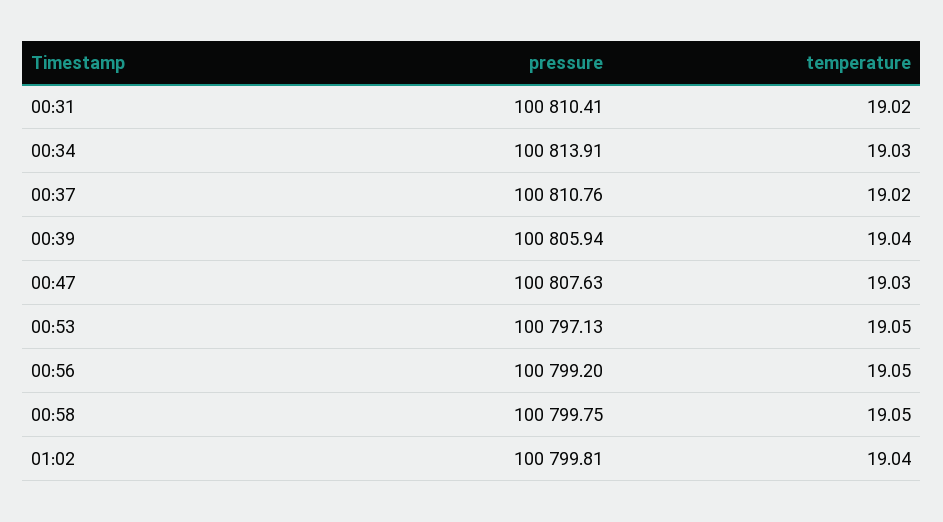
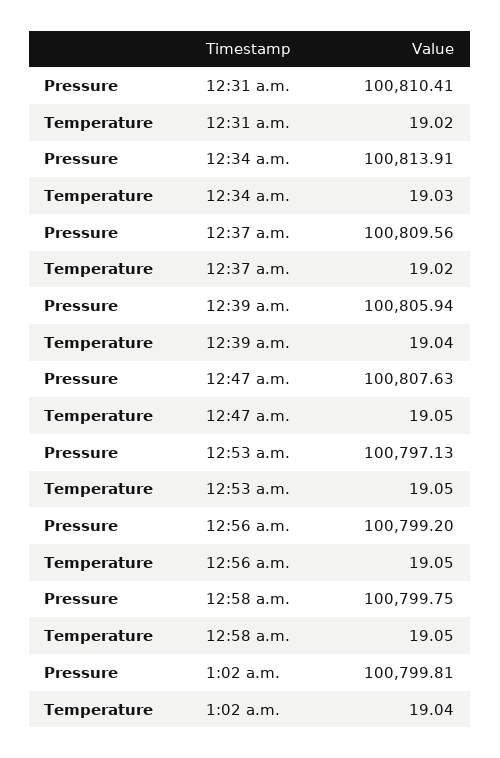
pressure, 00:37: 100810.76 -> 100809.56
temperature, 00:47: 19.03 -> 19.05

